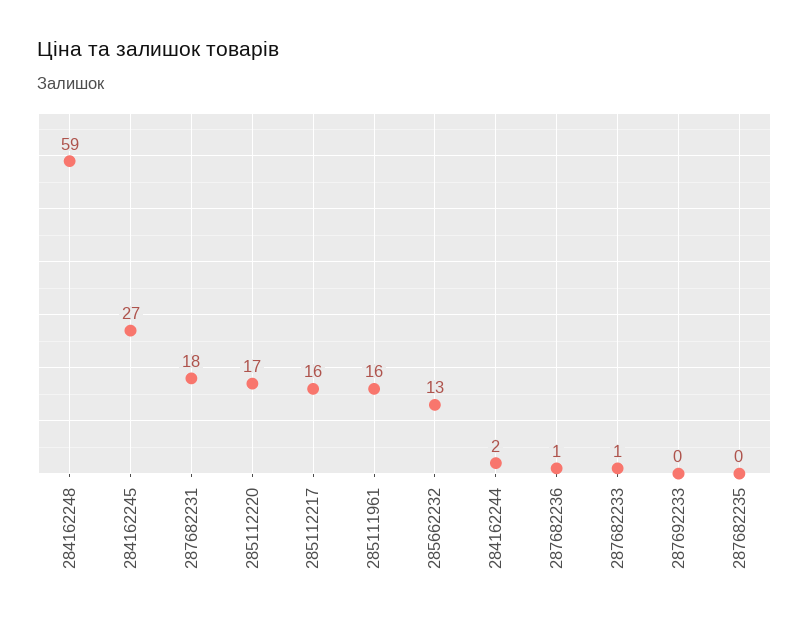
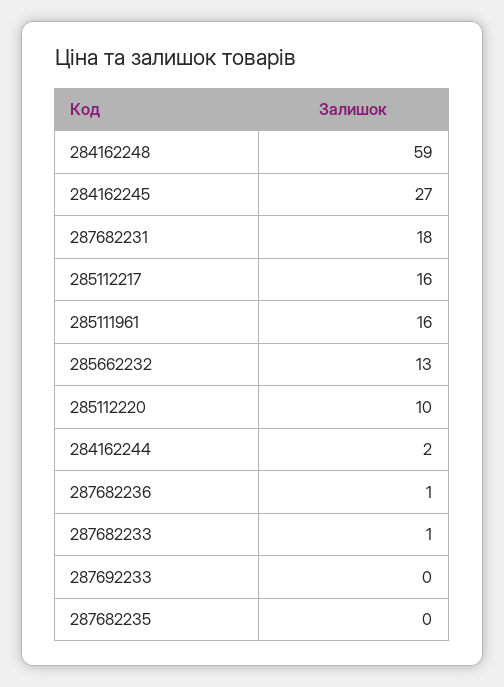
285112220: 17 -> 10

